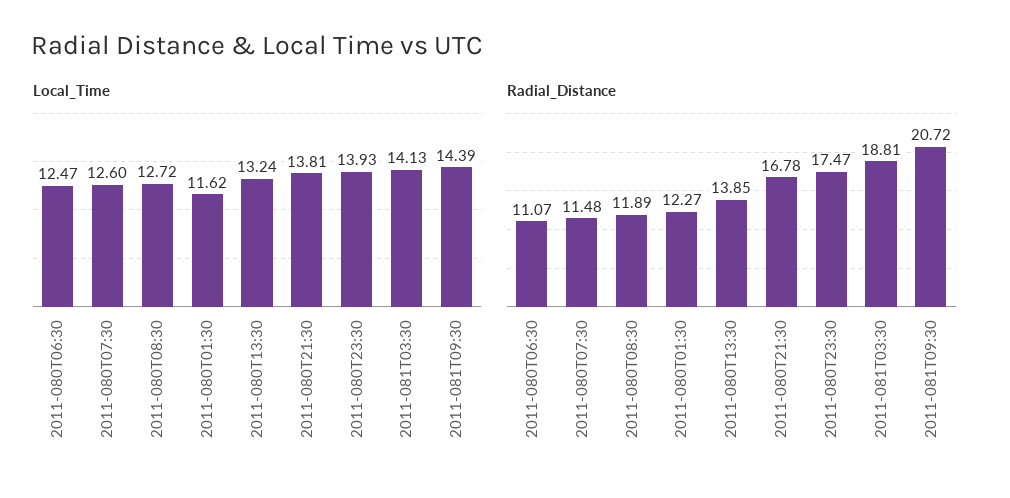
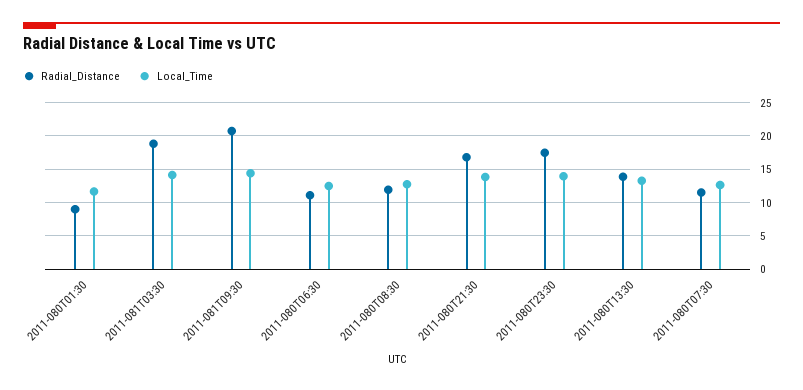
Radial_Distance, 2011-080T01:30: 12.27 -> 9

